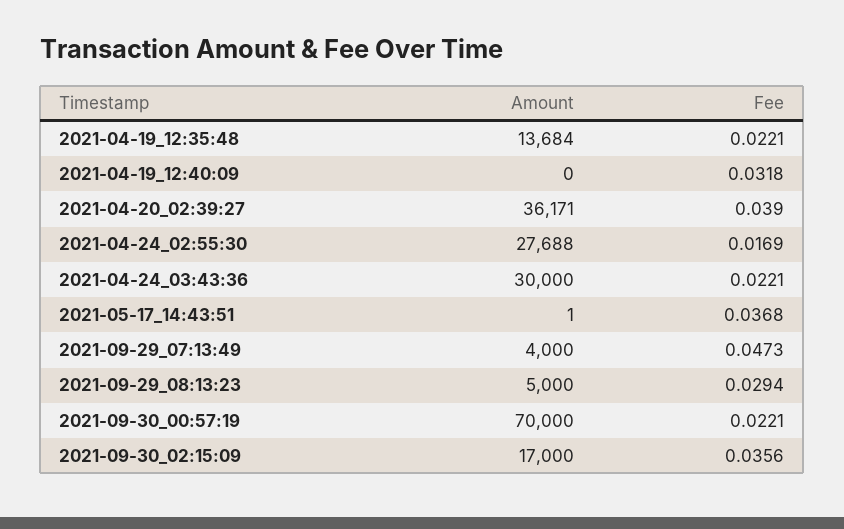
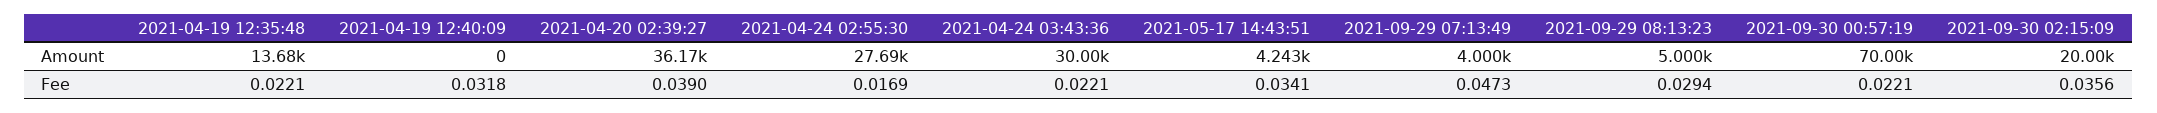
Amount, 2021-05-17_14:43:51: 1 -> 4243
Fee, 2021-05-17_14:43:51: 0.0368 -> 0.0341
Amount, 2021-09-30_02:15:09: 17000 -> 20000

